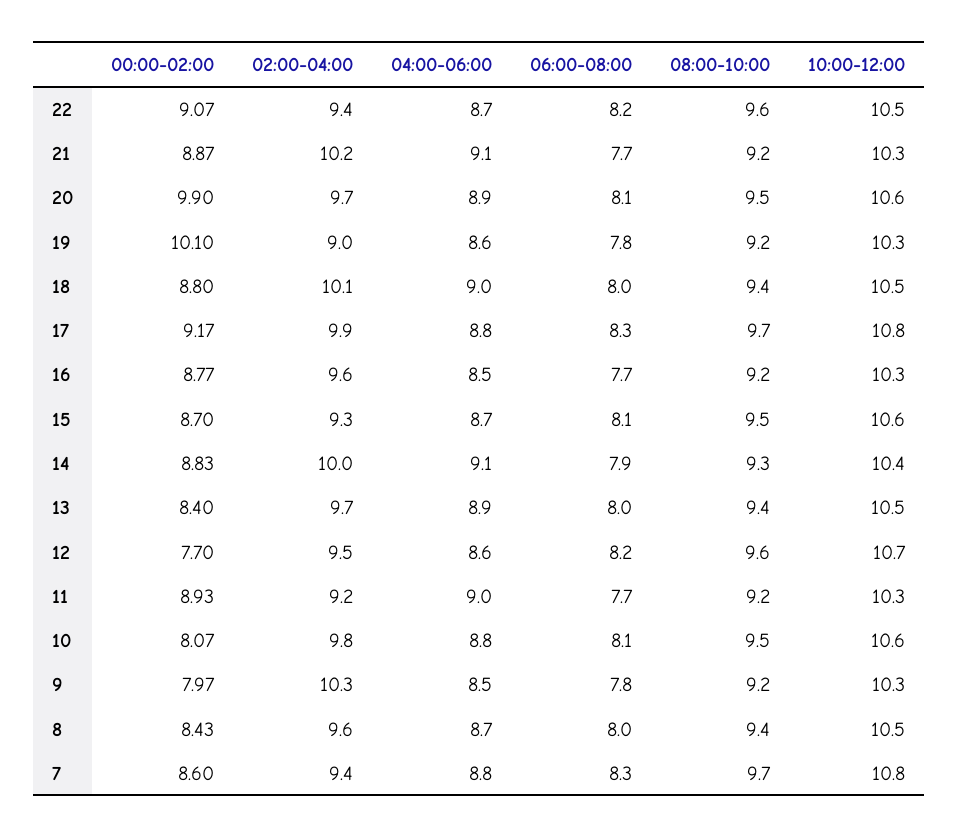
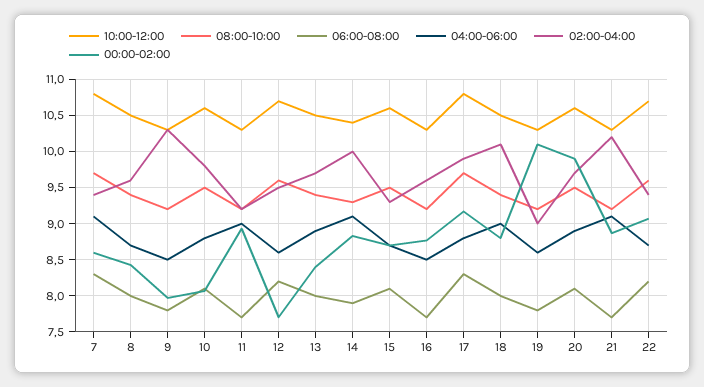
10:00-12:00, 22: 10.5 -> 10.7
04:00-06:00, 7: 8.8 -> 9.1

